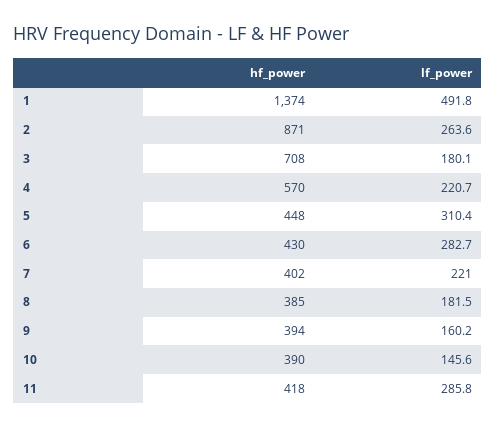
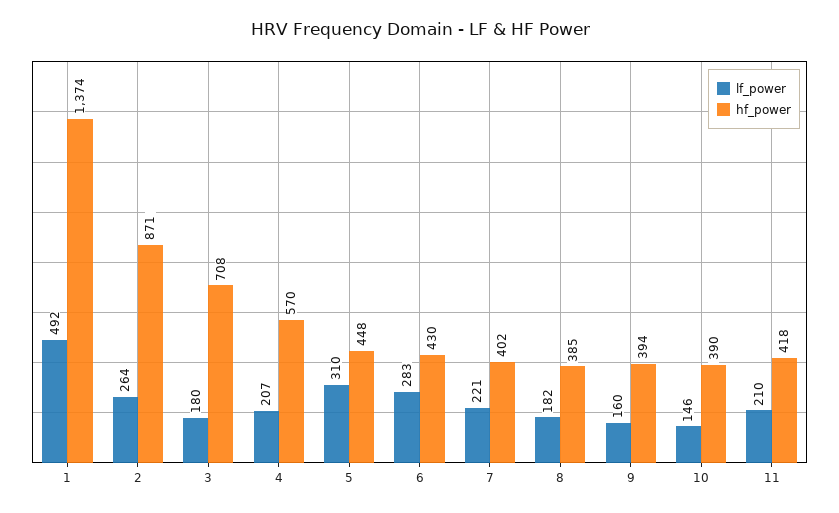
lf_power, 4: 220.7 -> 207
lf_power, 11: 285.8 -> 210

